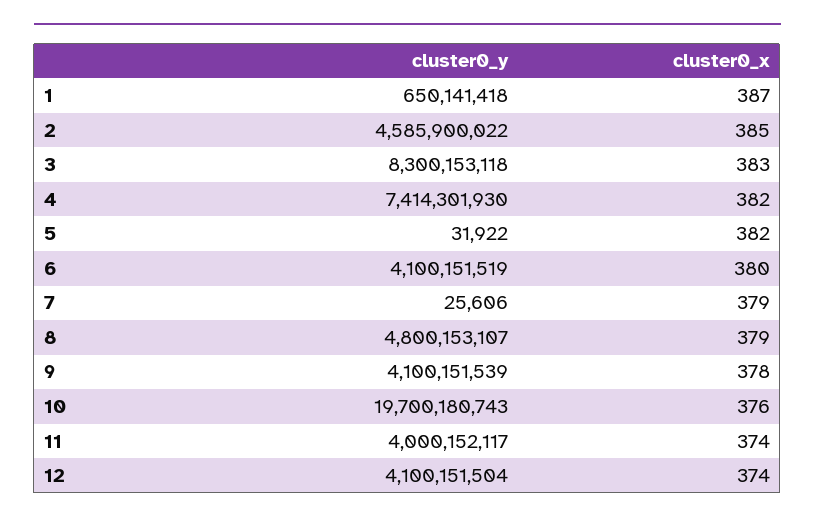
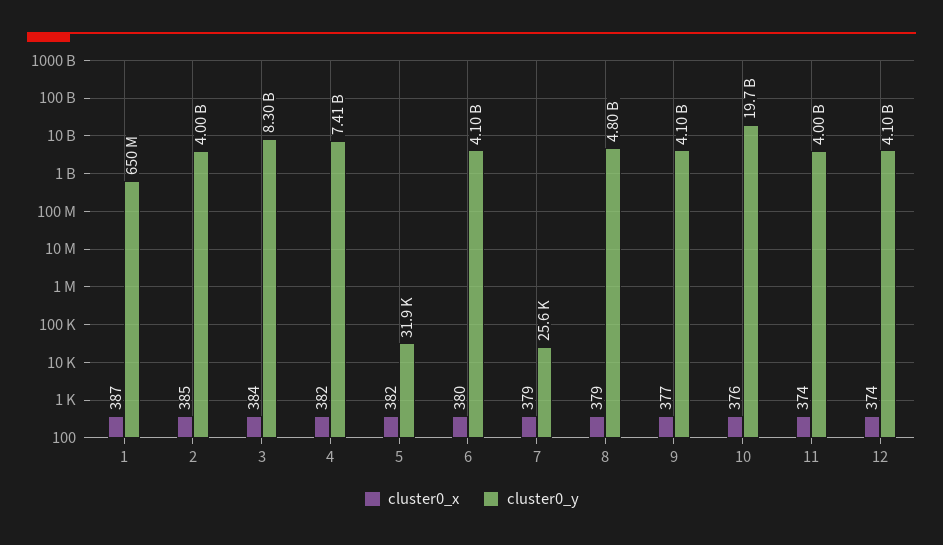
cluster0_y, 2: 4585900022 -> 4000000000
cluster0_x, 3: 383 -> 384
cluster0_x, 9: 378 -> 377

